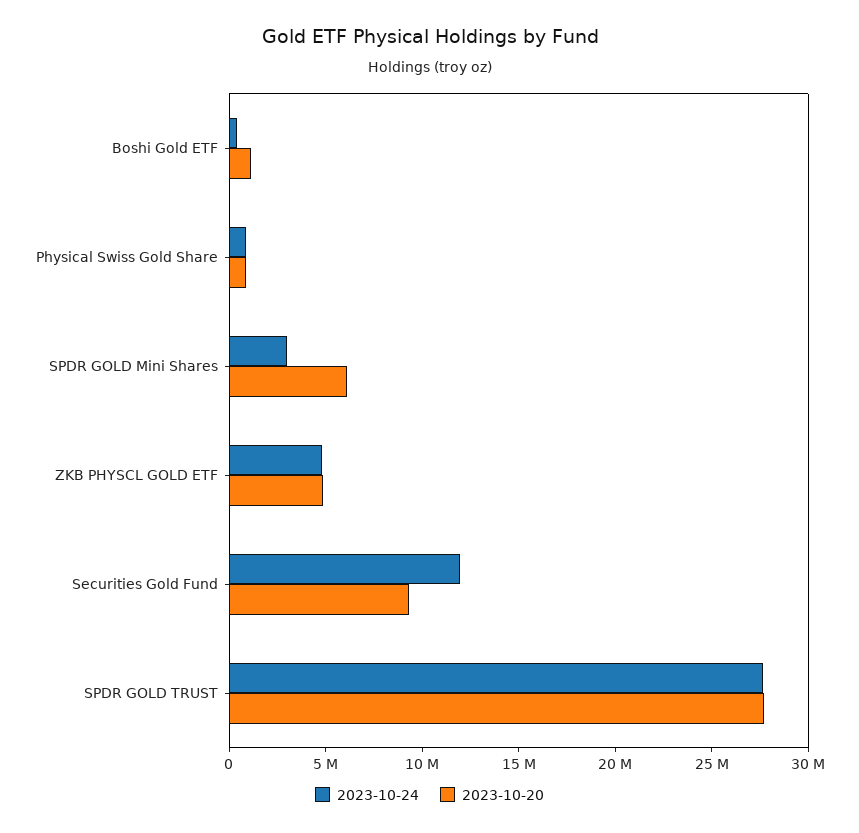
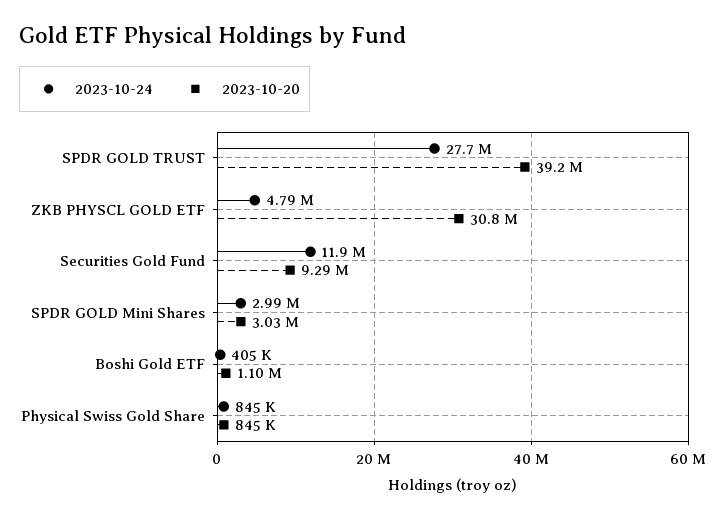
2023-10-20, SPDR GOLD Mini Shares: 6000000 -> 3030000
2023-10-20, ZKB PHYSCL GOLD ETF: 5000000 -> 30800000
2023-10-20, SPDR GOLD TRUST: 28000000 -> 39200000

